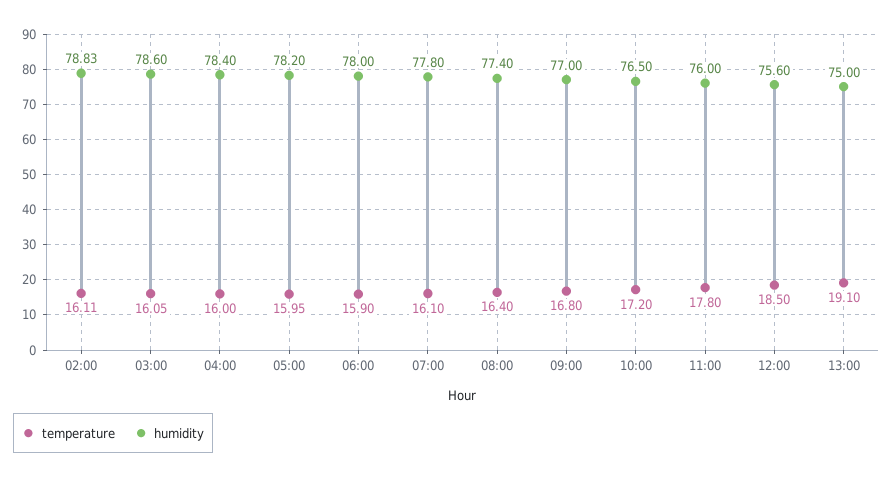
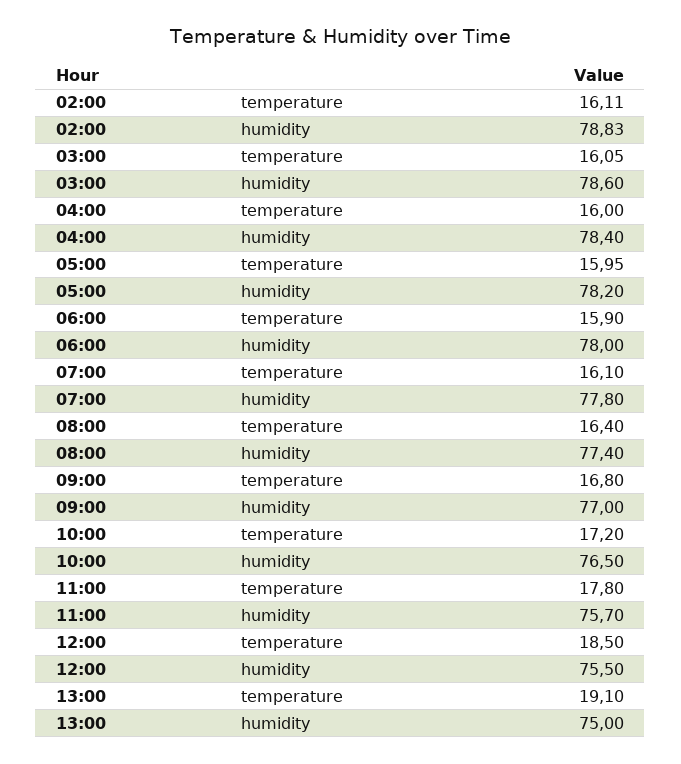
humidity, 11:00: 76 -> 75.7
humidity, 12:00: 75.6 -> 75.5

